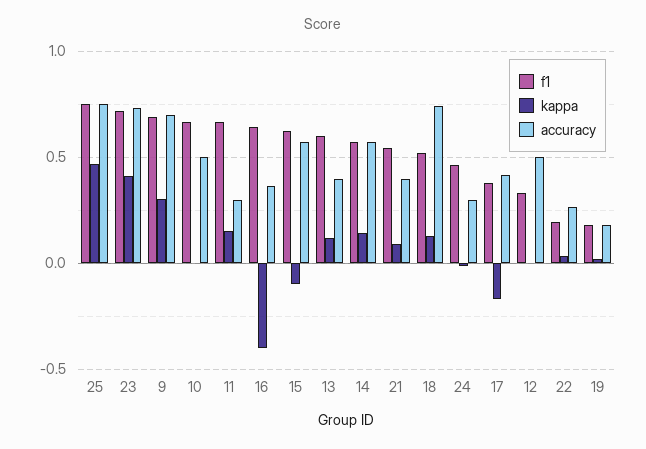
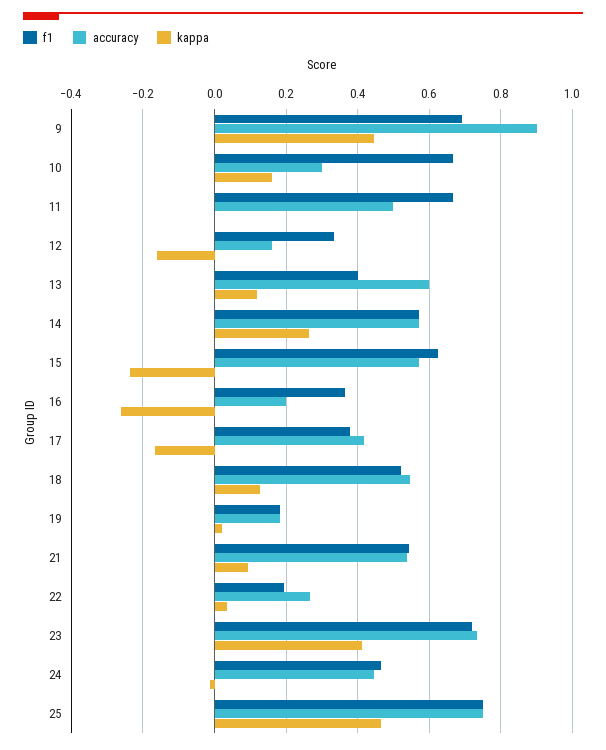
kappa, 9: 0.3 -> 0.44
accuracy, 9: 0.7 -> 0.9
kappa, 10: 0 -> 0.16
accuracy, 10: 0.5 -> 0.3
kappa, 11: 0.15 -> 0
accuracy, 11: 0.3 -> 0.5
f1, 16: 0.65 -> 0.36
kappa, 16: -0.4 -> -0.26
accuracy, 16: 0.35 -> 0.2
kappa, 15: -0.1 -> -0.24
f1, 13: 0.6 -> 0.4
accuracy, 13: 0.4 -> 0.6
kappa, 14: 0.15 -> 0.26
accuracy, 21: 0.4 -> 0.54
accuracy, 18: 0.75 -> 0.54
accuracy, 24: 0.3 -> 0.44
kappa, 12: 0 -> -0.16
accuracy, 12: 0.5 -> 0.16

